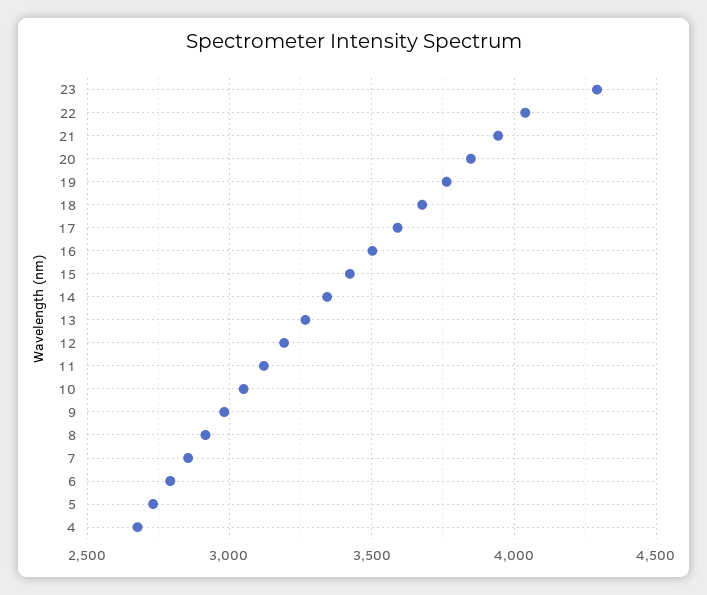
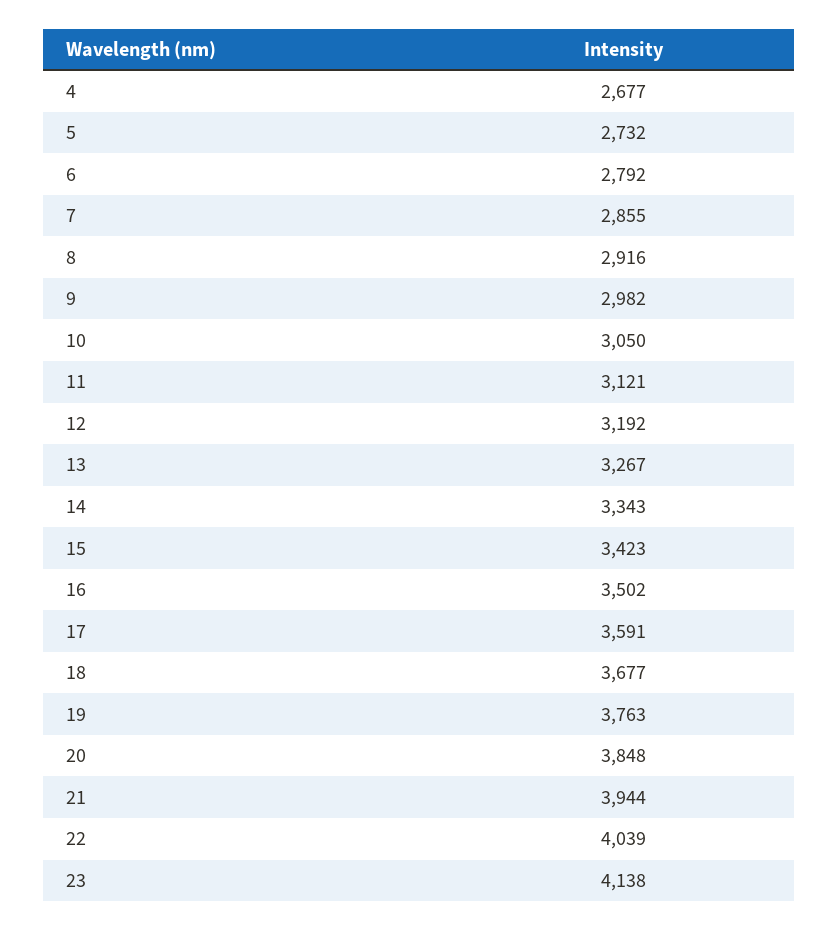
23: 4300 -> 4138

